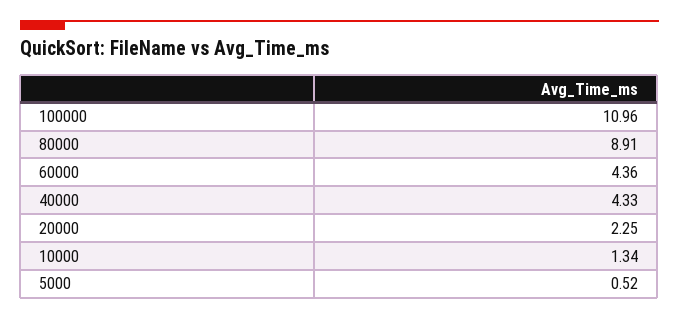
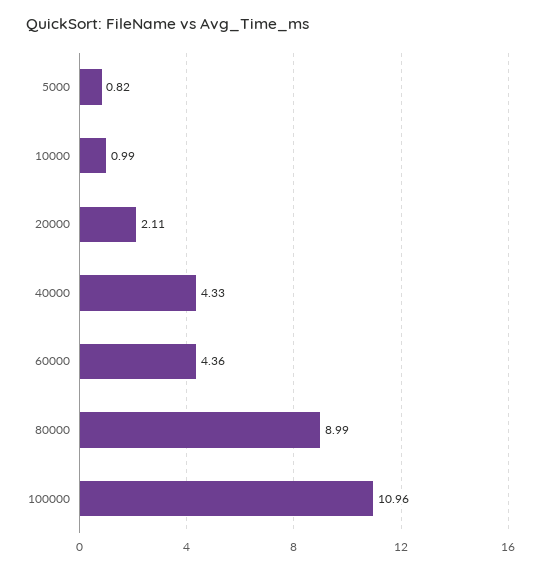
80000: 8.91 -> 8.99
20000: 2.25 -> 2.11
10000: 1.34 -> 0.99
5000: 0.52 -> 0.82

